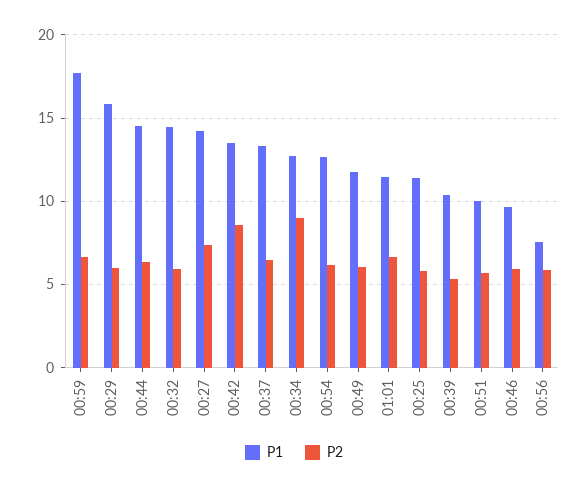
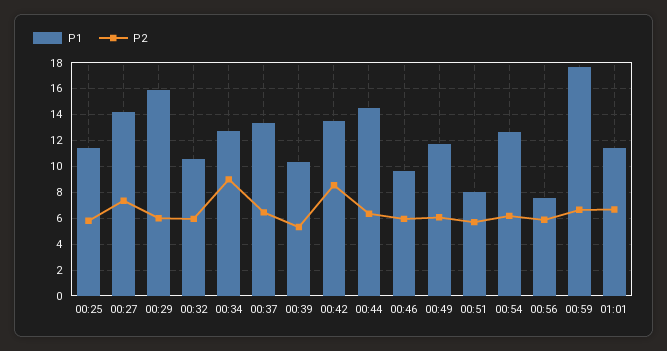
P1, 00:32: 14.5 -> 10.5
P1, 00:51: 10 -> 8

